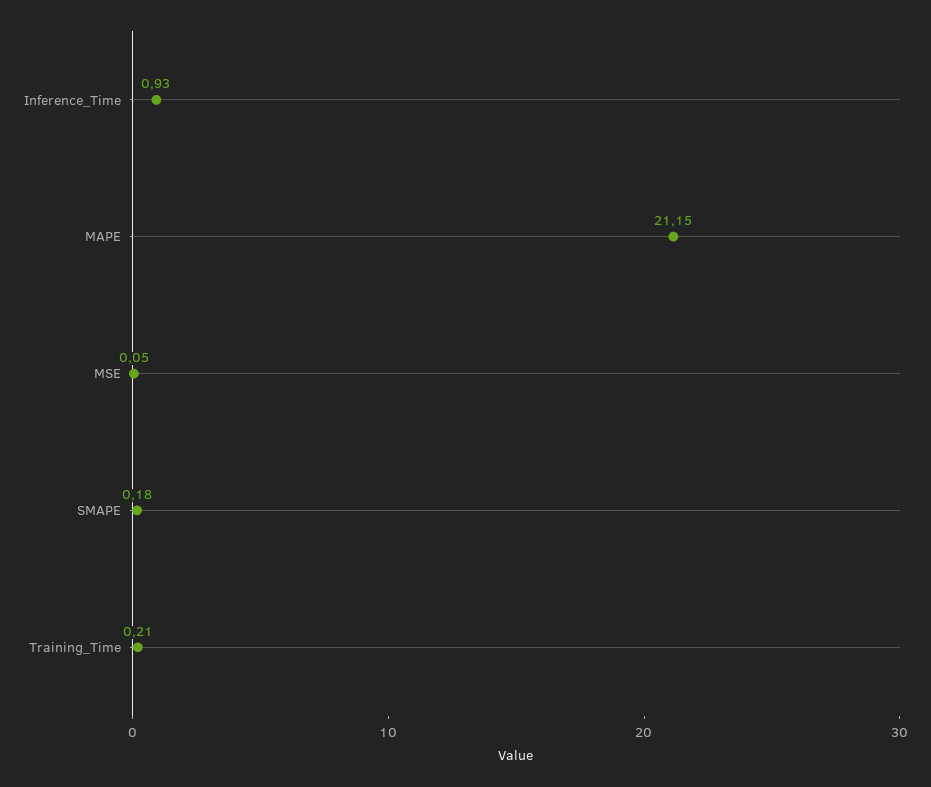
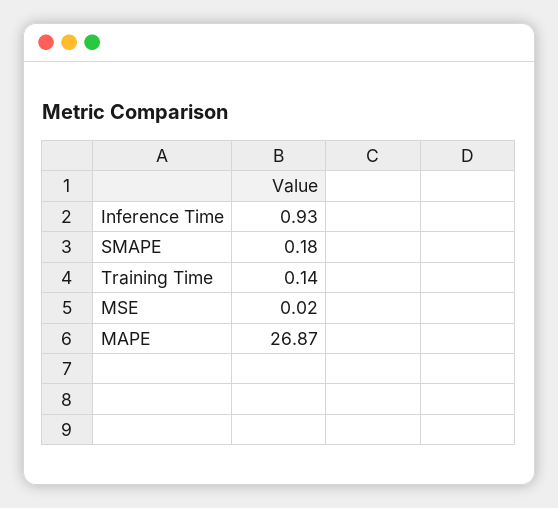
MAPE: 21.15 -> 26.87
MSE: 0.05 -> 0.02
Training_Time: 0.21 -> 0.14

